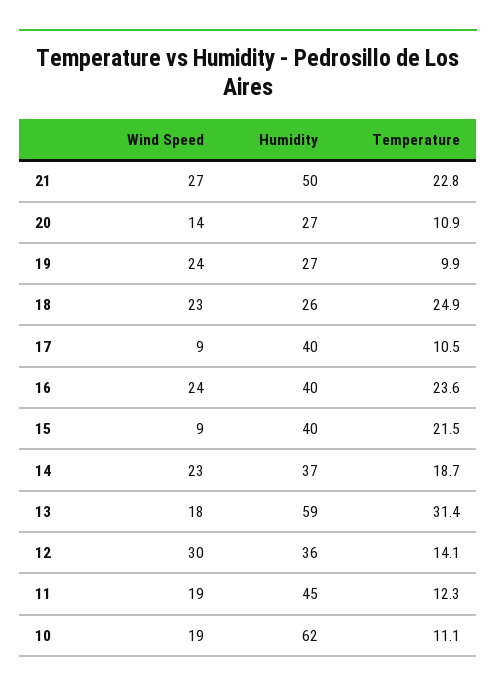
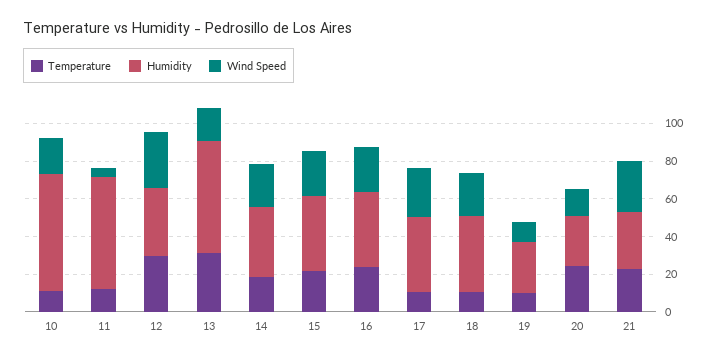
Humidity, 21: 50 -> 30
Temperature, 20: 10.9 -> 25
Wind Speed, 19: 24 -> 10
Humidity, 18: 26 -> 40
Temperature, 18: 24.9 -> 10
Wind Speed, 17: 9 -> 25
Wind Speed, 15: 9 -> 25
Temperature, 12: 14.1 -> 30
Wind Speed, 11: 19 -> 5
Humidity, 11: 45 -> 60

